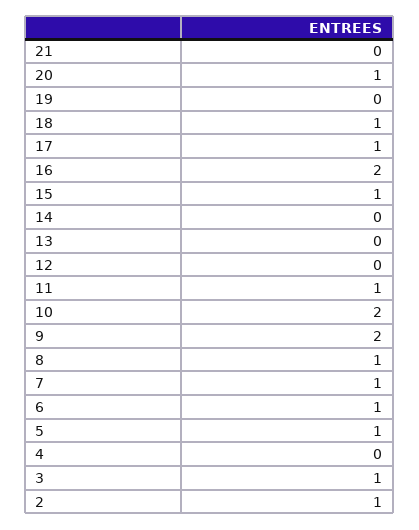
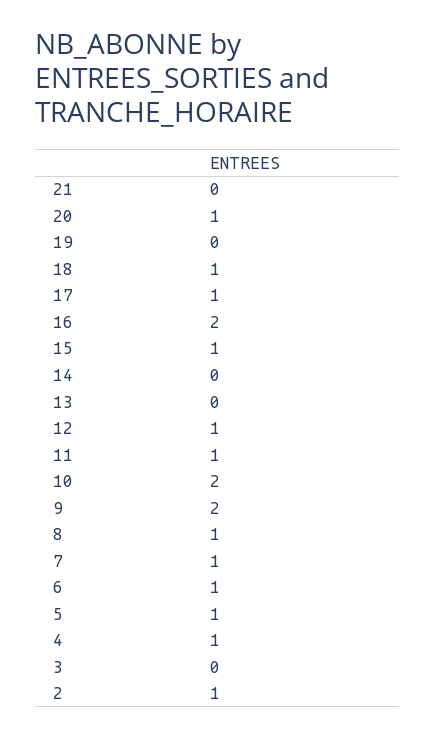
12: 0 -> 1
4: 0 -> 1
3: 1 -> 0

